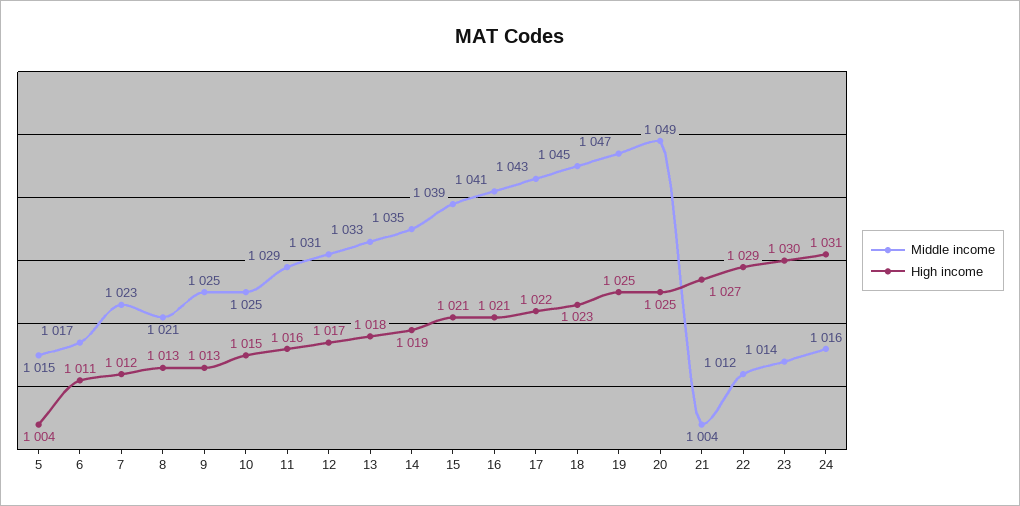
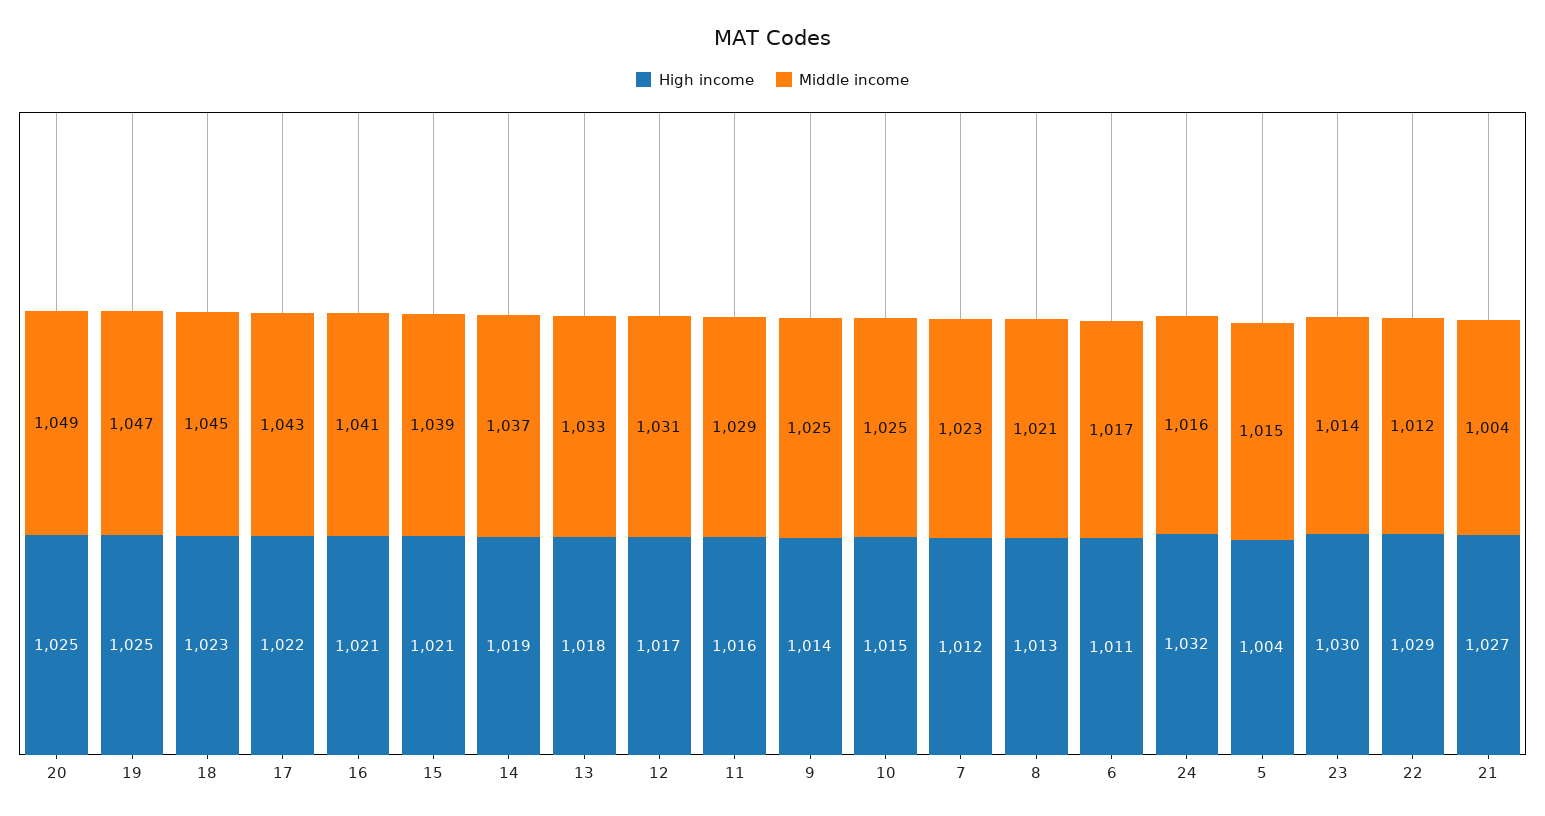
High income, 9: 1013 -> 1014
Middle income, 14: 1035 -> 1037
High income, 24: 1031 -> 1032

